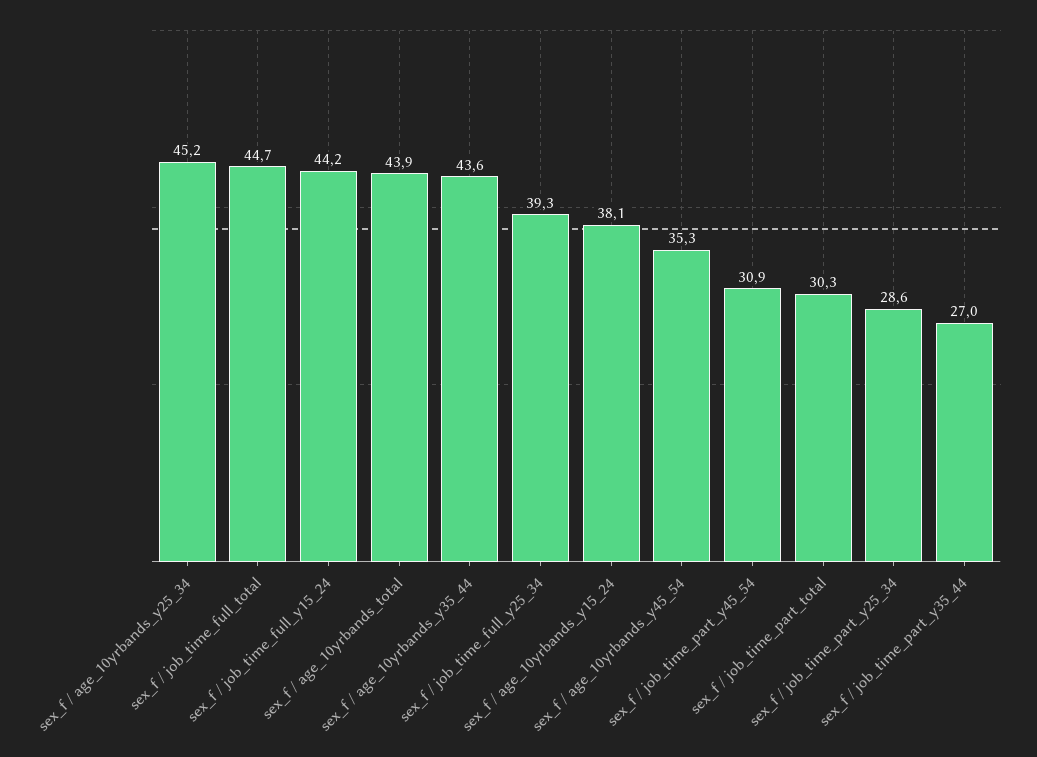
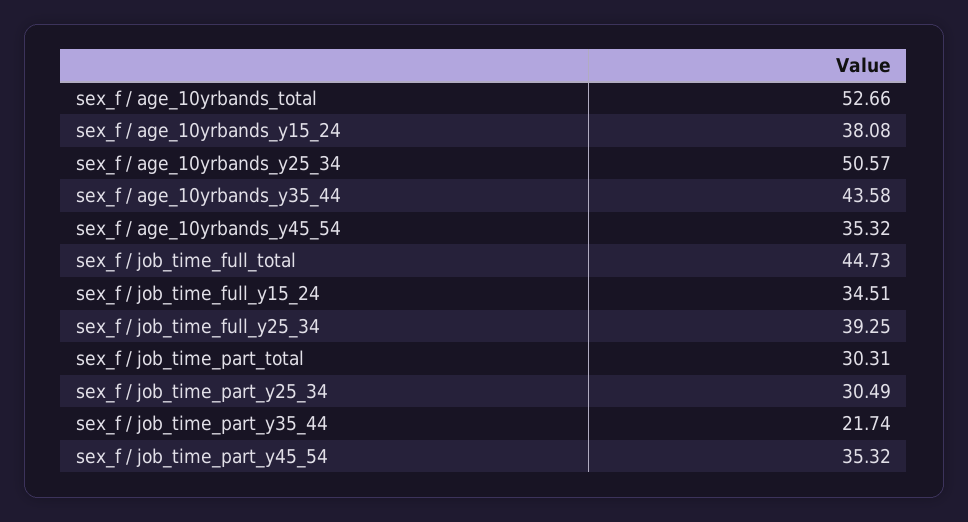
sex_f / age_10yrbands_y25_34: 45.2 -> 50.57
sex_f / job_time_full_y15_24: 44.2 -> 34.51
sex_f / age_10yrbands_total: 43.9 -> 52.66
sex_f / job_time_part_y45_54: 30.9 -> 35.32
sex_f / job_time_part_y25_34: 28.6 -> 30.49
sex_f / job_time_part_y35_44: 27 -> 21.74

